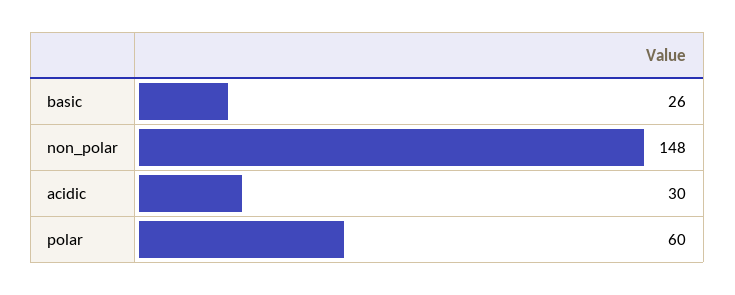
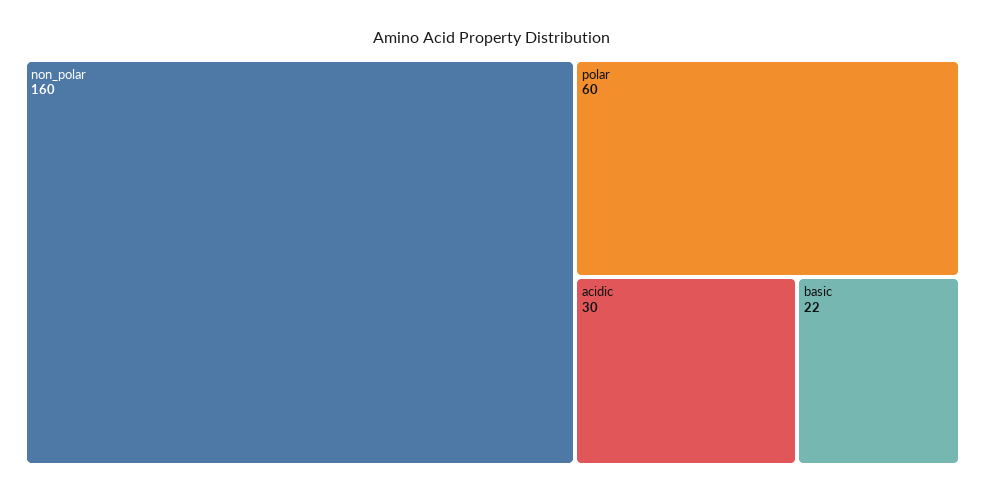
basic: 26 -> 22
non_polar: 148 -> 160

